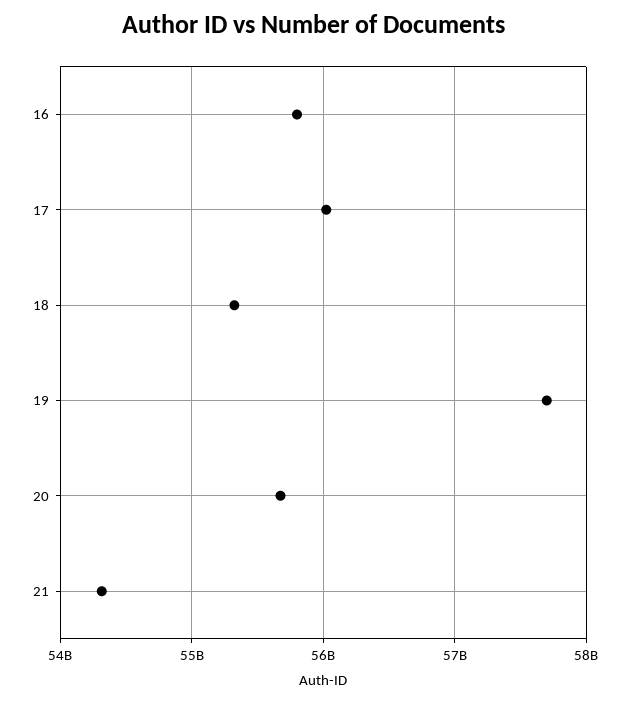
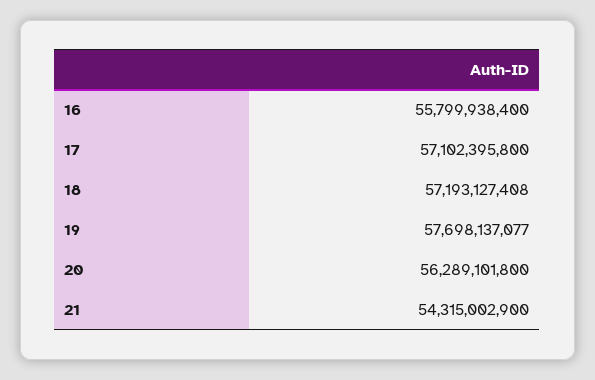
17: 56000000000 -> 57102395800
18: 55300000000 -> 57193127408
20: 55700000000 -> 56289101800

